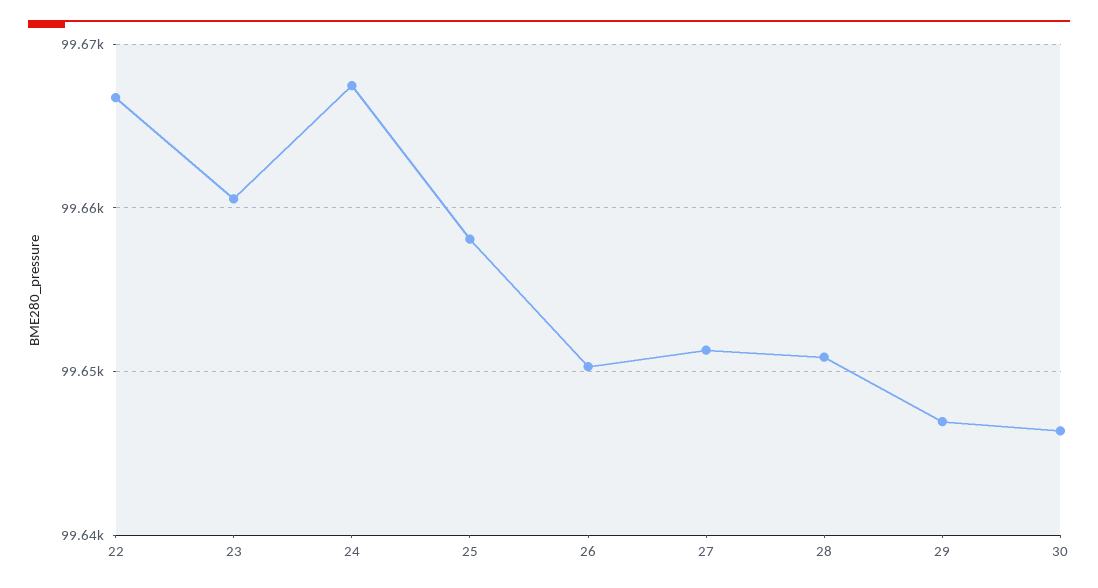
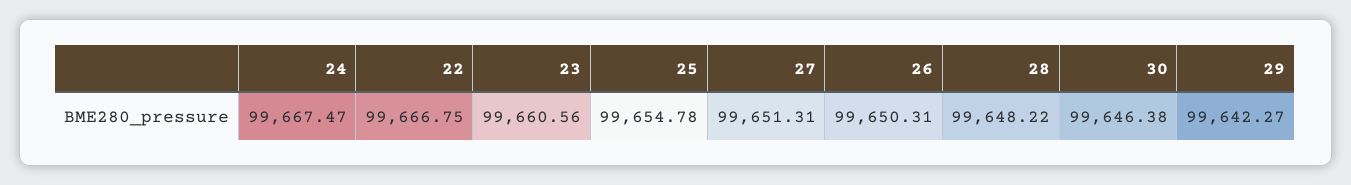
25: 99658 -> 99654.78
28: 99651 -> 99648.22
29: 99647 -> 99642.27

